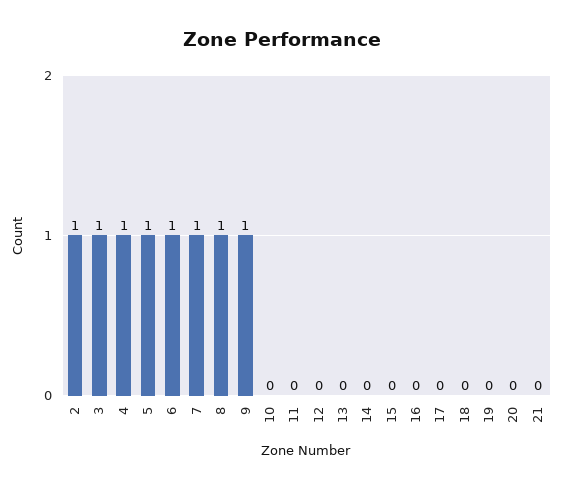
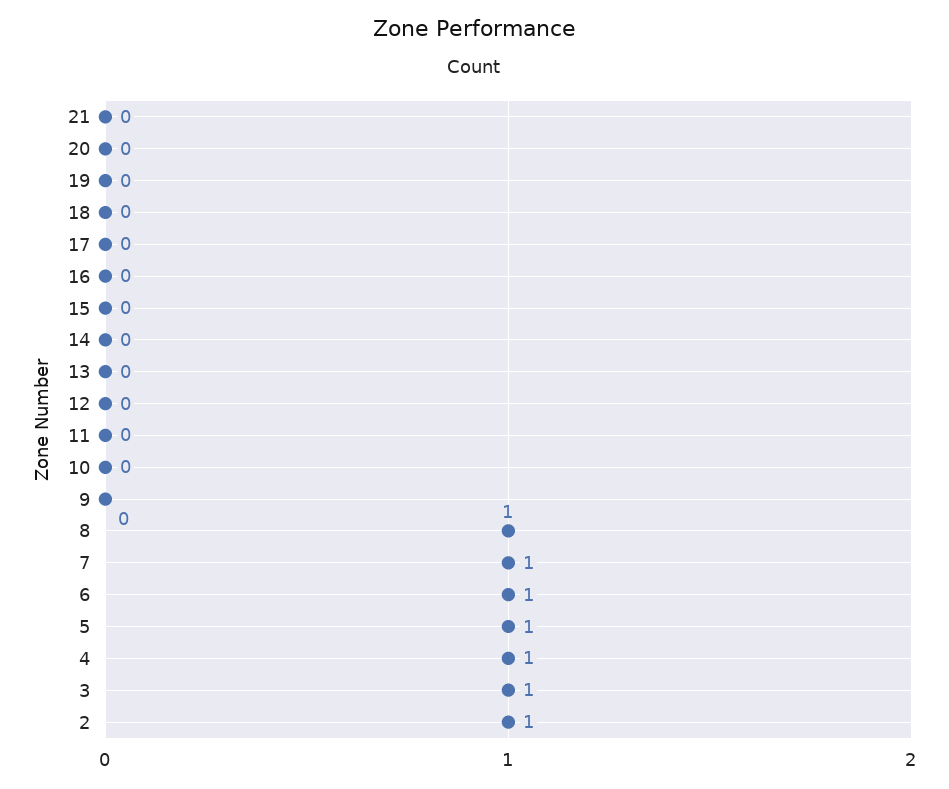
9: 1 -> 0

